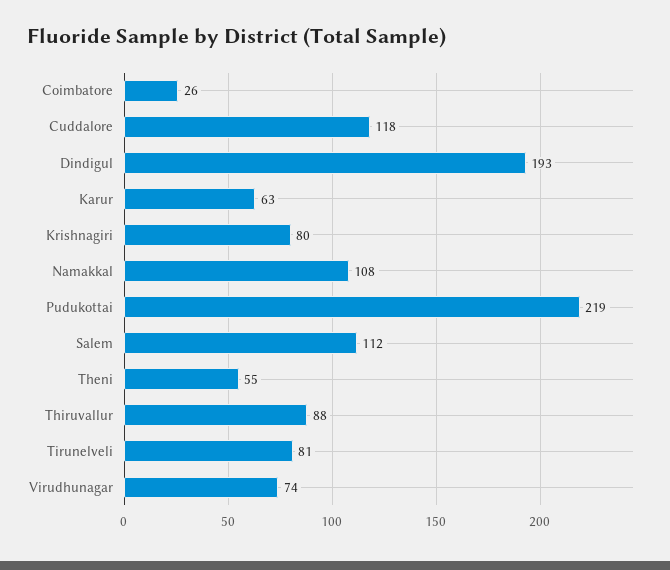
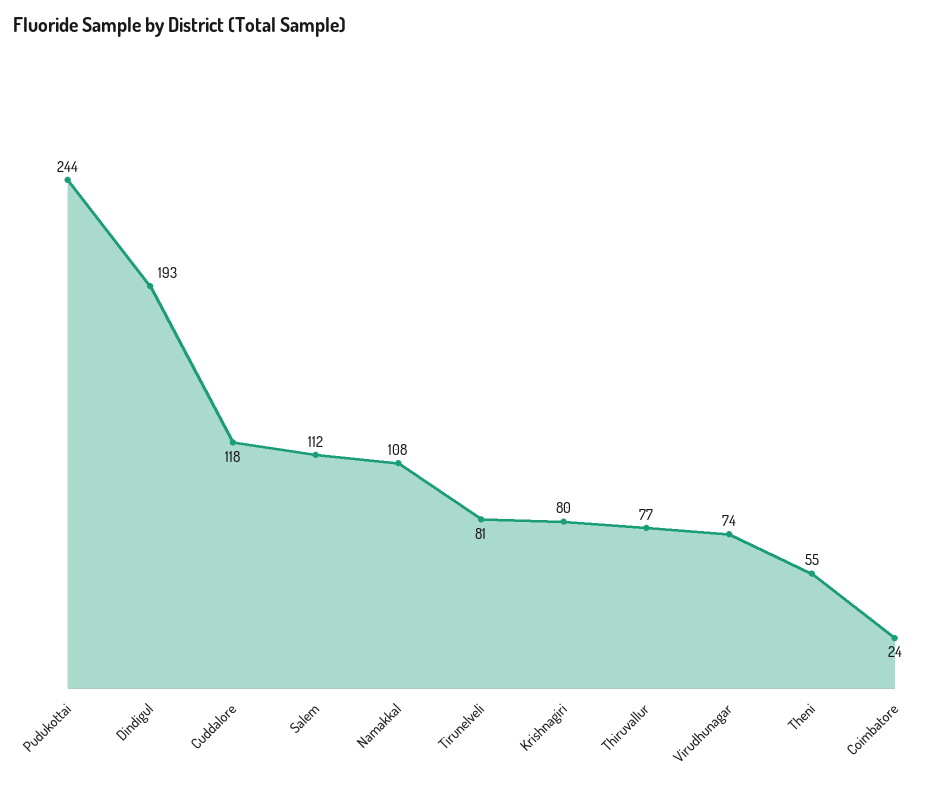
Coimbatore: 26 -> 24
Karur: 63 -> none
Pudukottai: 219 -> 244
Thiruvallur: 88 -> 77

